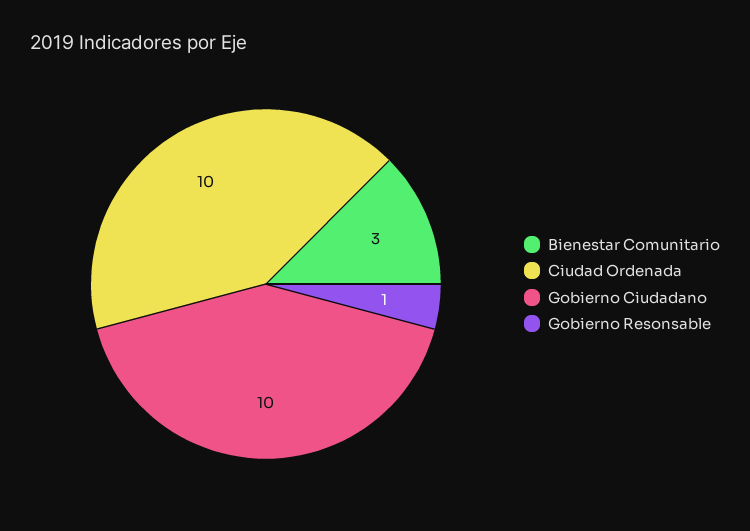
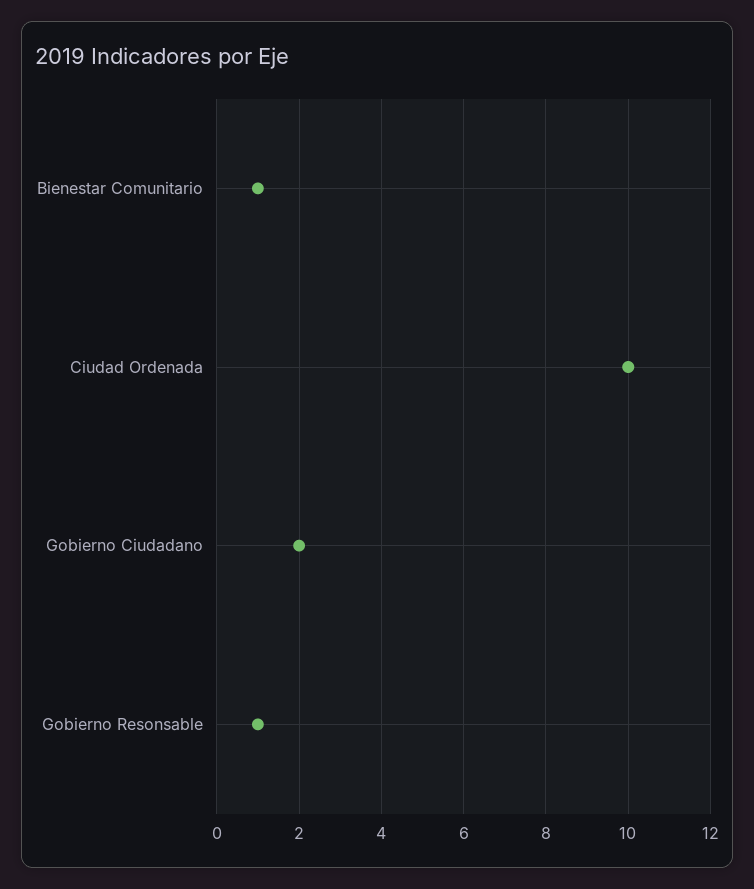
Bienestar Comunitario: 3 -> 1
Gobierno Ciudadano: 10 -> 2

